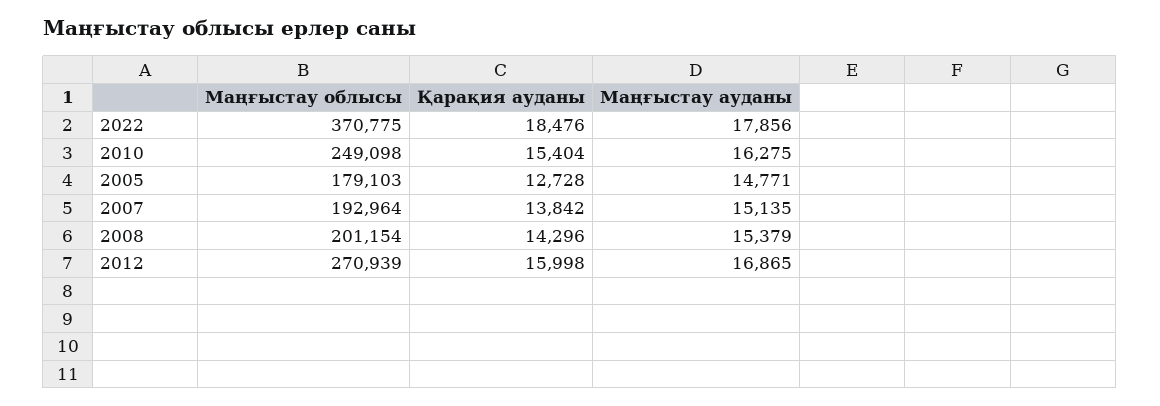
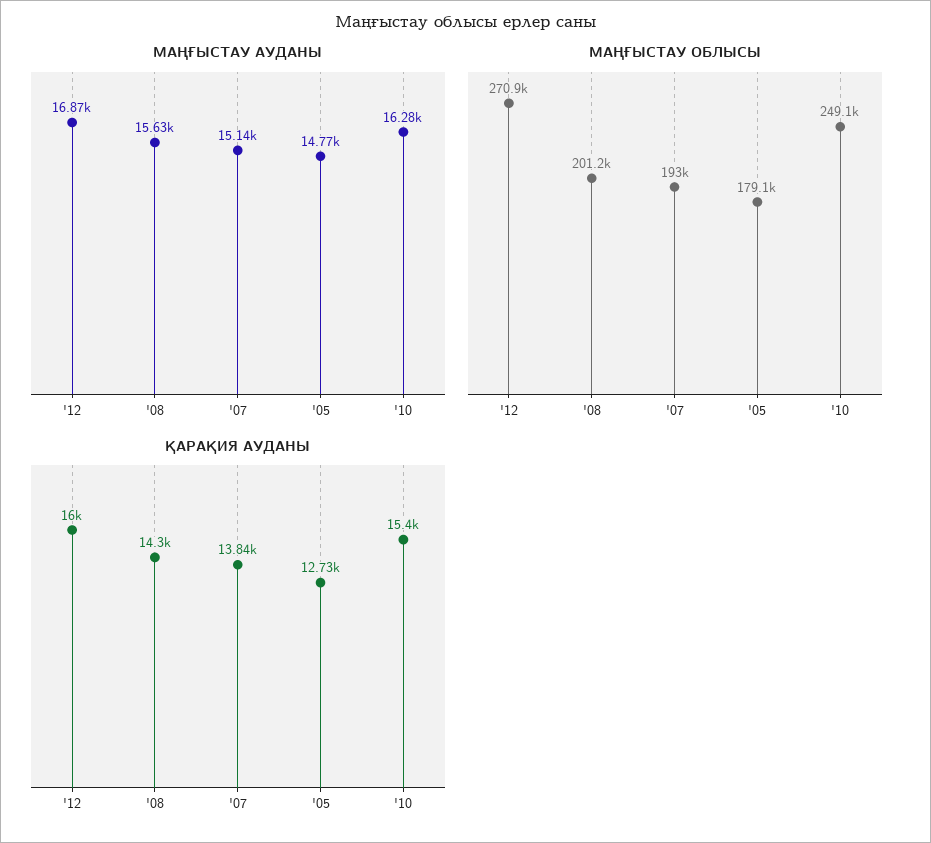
Маңғыстау облысы, 2022: 370775 -> none
Қарақия ауданы, 2022: 18476 -> none
Маңғыстау ауданы, 2022: 17856 -> none
Маңғыстау ауданы, 2008: 15379 -> 15630

